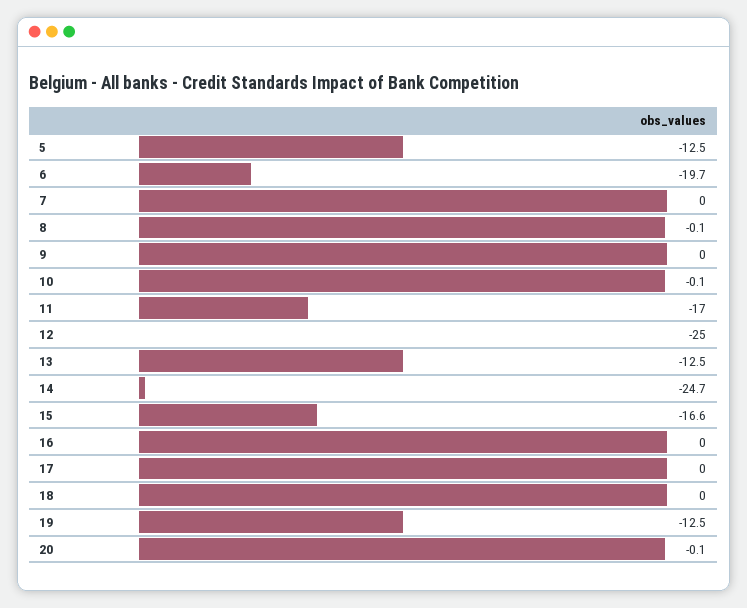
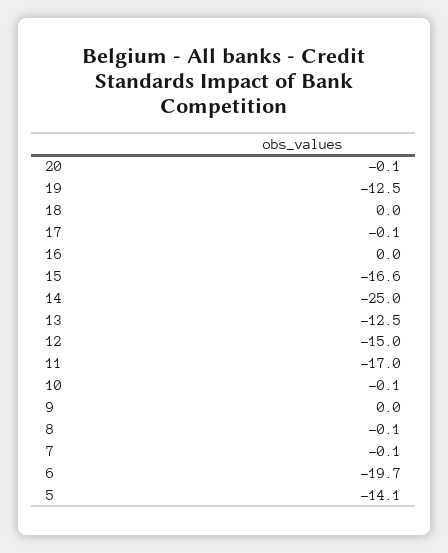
5: -12.5 -> -14.1
7: 0 -> -0.1
12: -25 -> -15
14: -24.7 -> -25
17: 0 -> -0.1

